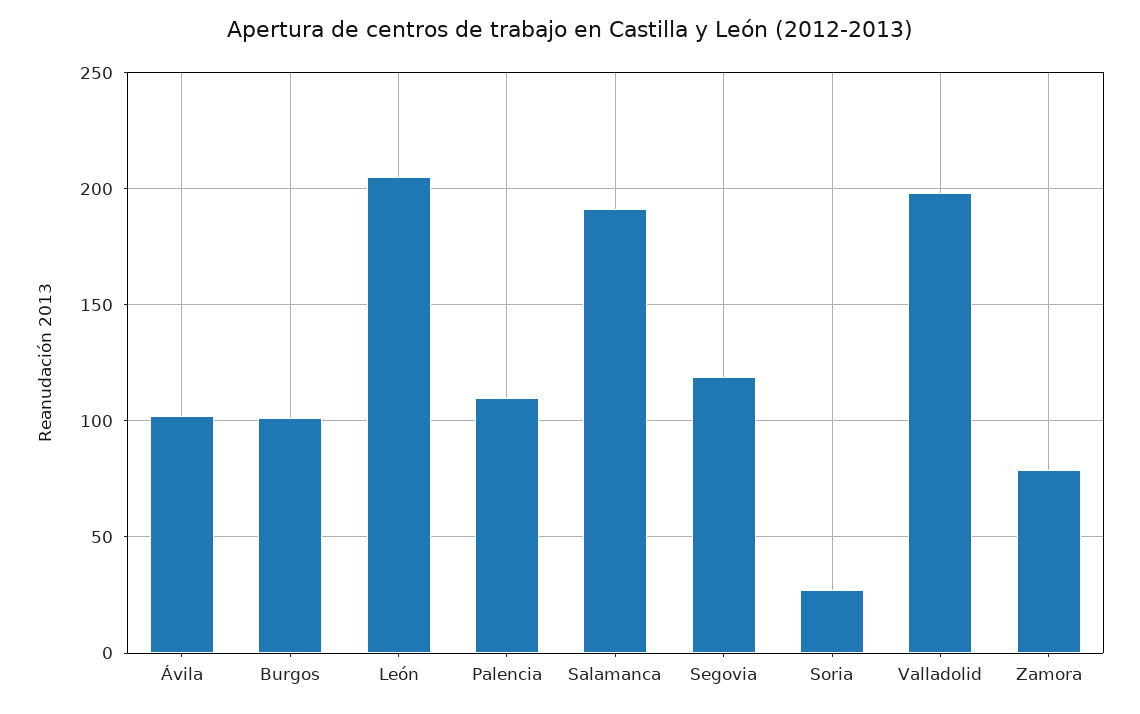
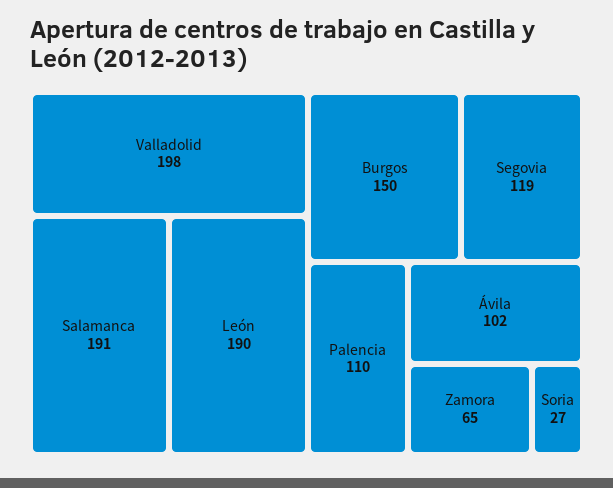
Burgos: 100 -> 150
León: 205 -> 190
Zamora: 80 -> 65

